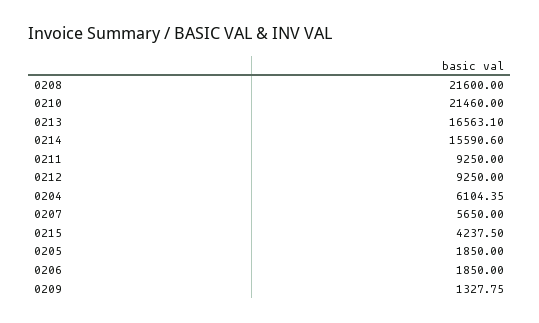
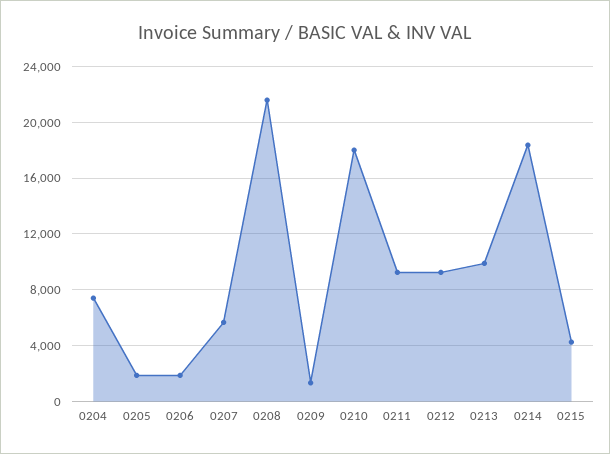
0210: 21460 -> 18000
0213: 16563.1 -> 10000
0214: 15590.6 -> 18500
0204: 6104.35 -> 7500

